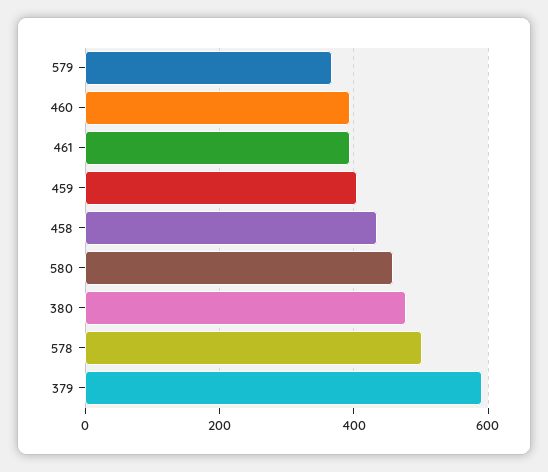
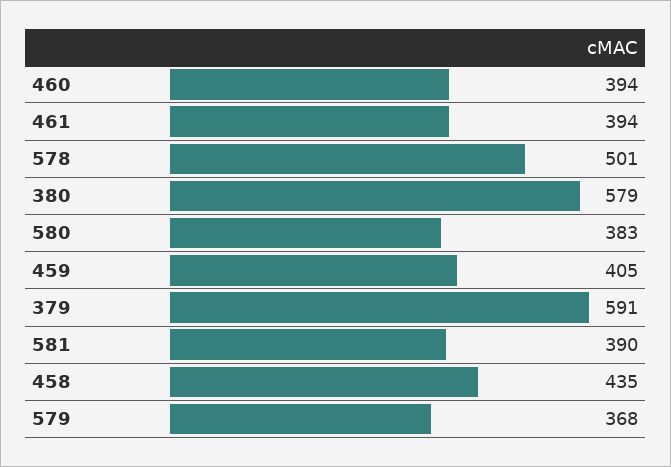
580: 460 -> 383
380: 480 -> 579
581: none -> 390

